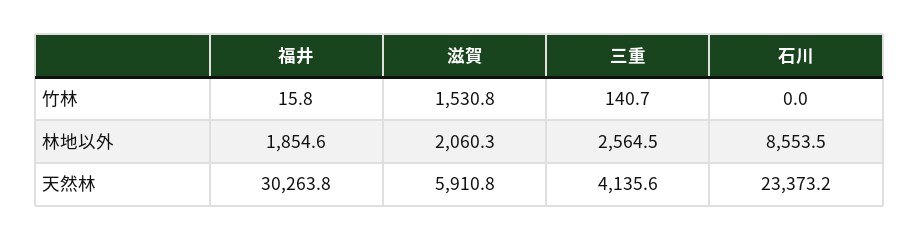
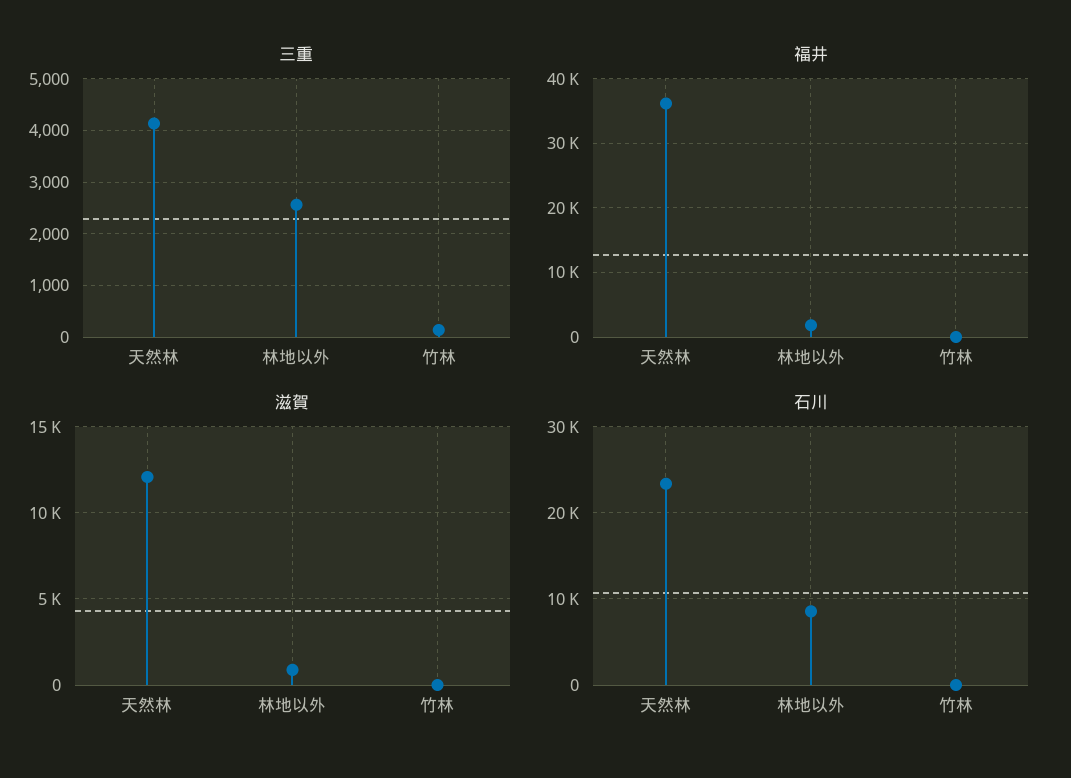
滋賀, 竹林: 1530.8 -> 0
滋賀, 林地以外: 2060.3 -> 1000
福井, 天然林: 30263.8 -> 36000
滋賀, 天然林: 5910.8 -> 12000

